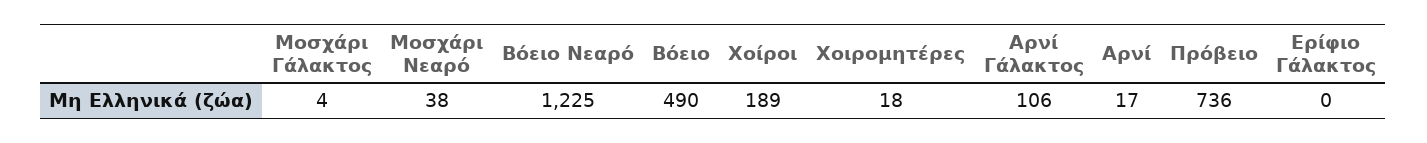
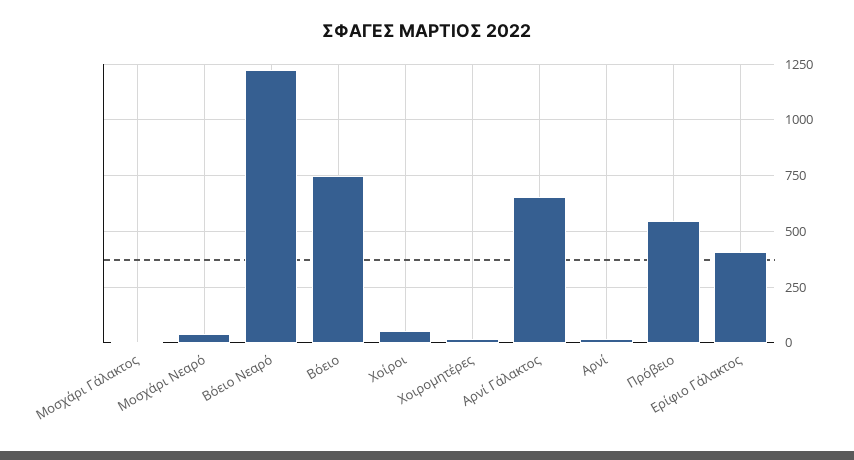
Βόειο: 490 -> 750
Χοίροι: 189 -> 50
Αρνί Γάλακτος: 106 -> 650
Πρόβειο: 736 -> 550
Ερίφιο Γάλακτος: 0 -> 400

